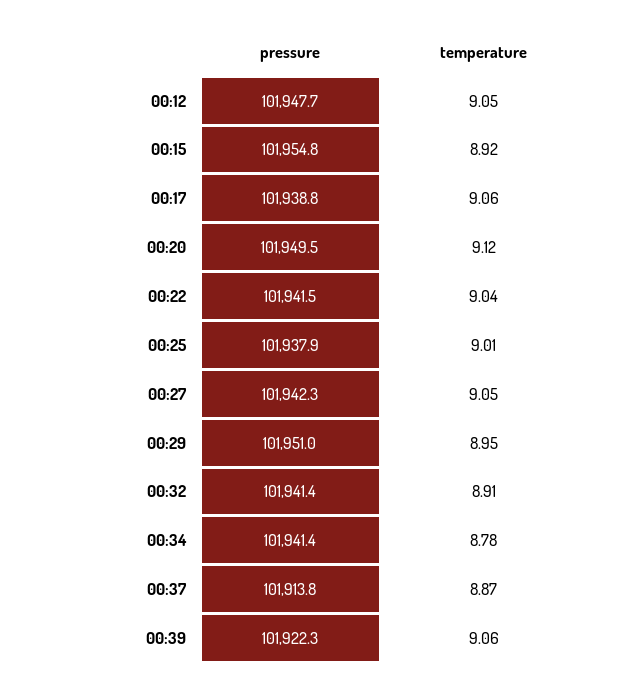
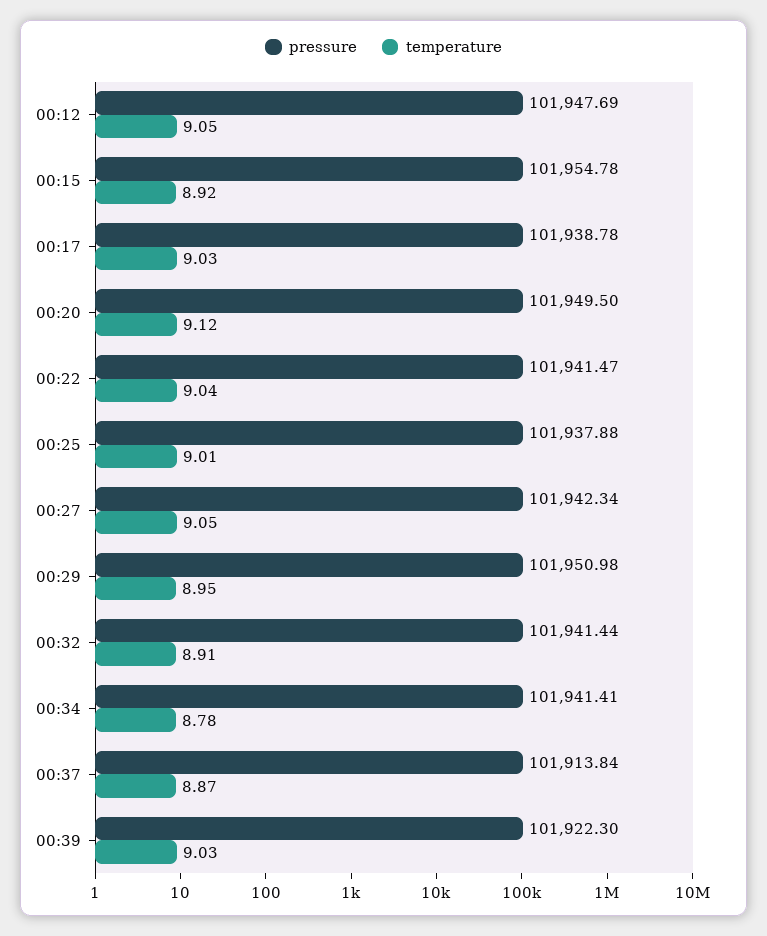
temperature, 00:17: 9.06 -> 9.03
temperature, 00:39: 9.06 -> 9.03

